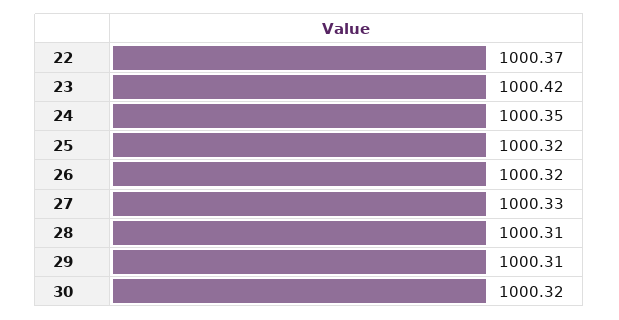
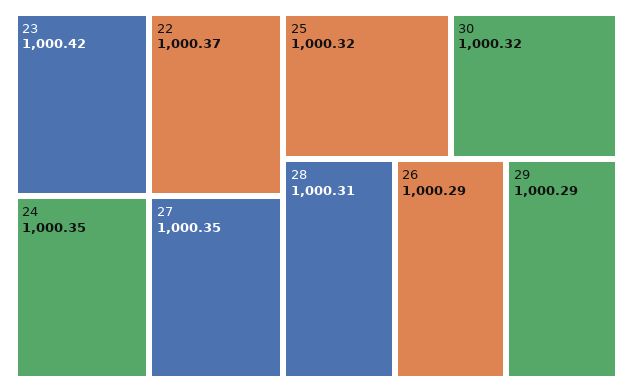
26: 1000.32 -> 1000.29
27: 1000.33 -> 1000.35
29: 1000.31 -> 1000.29

